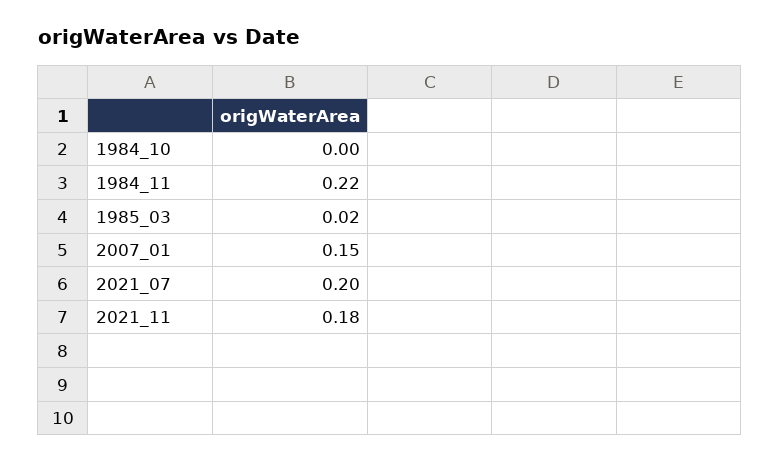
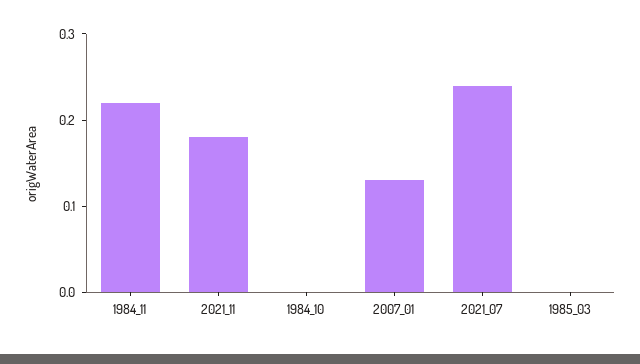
1985_03: 0.02 -> 0
2007_01: 0.15 -> 0.13
2021_07: 0.2 -> 0.24

